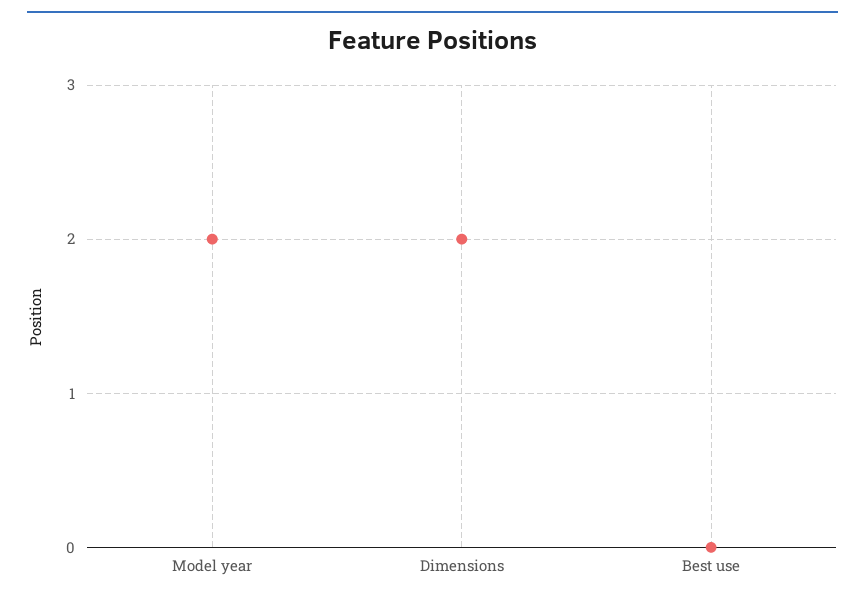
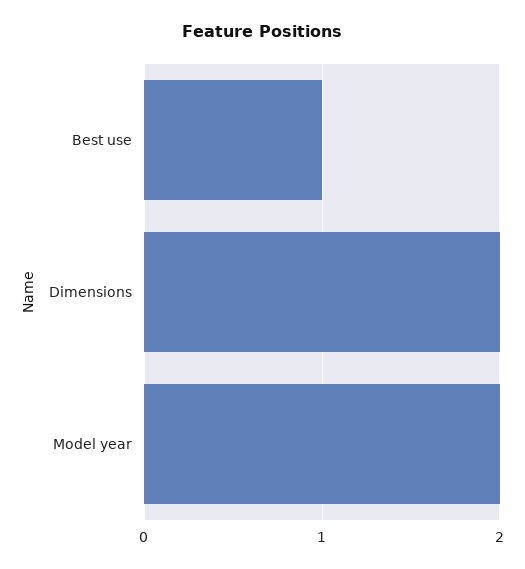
Best use: 0 -> 1

